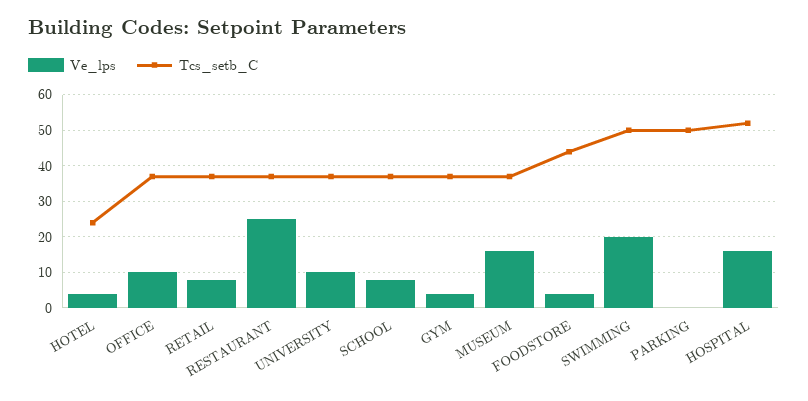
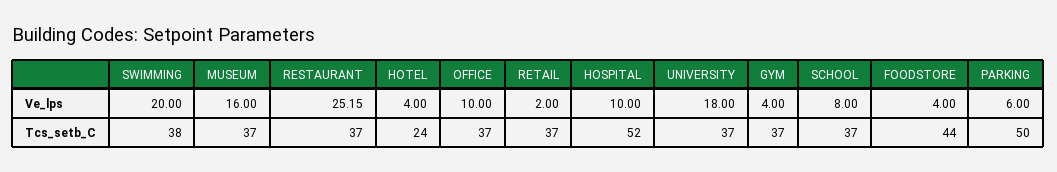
Ve_lps, RETAIL: 8 -> 2
Ve_lps, UNIVERSITY: 10 -> 18
Tcs_setb_C, SWIMMING: 50 -> 38
Ve_lps, PARKING: 0 -> 6
Ve_lps, HOSPITAL: 16 -> 10

